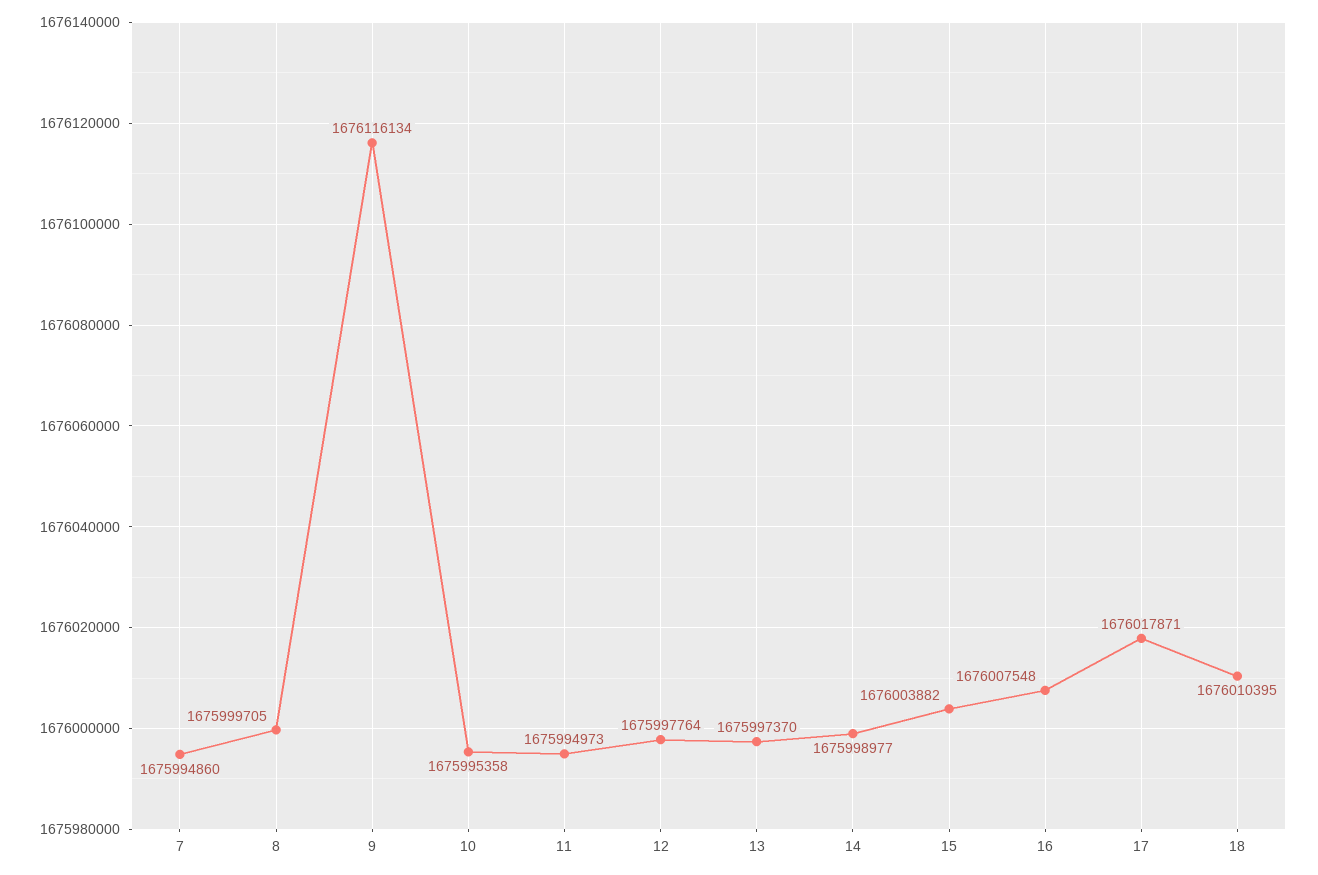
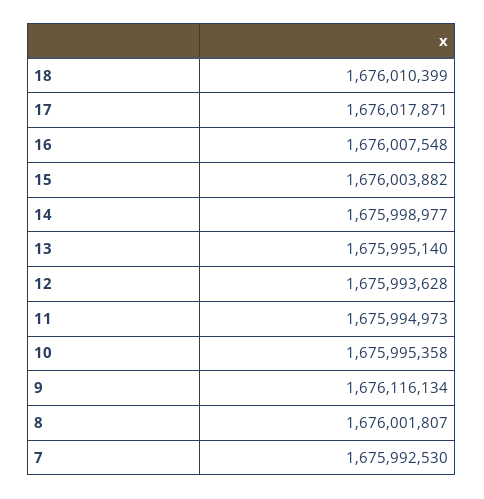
7: 1675994860 -> 1675992530
8: 1675999705 -> 1676001807
12: 1675997764 -> 1675993628
13: 1675997370 -> 1675995140
18: 1676010395 -> 1676010399

